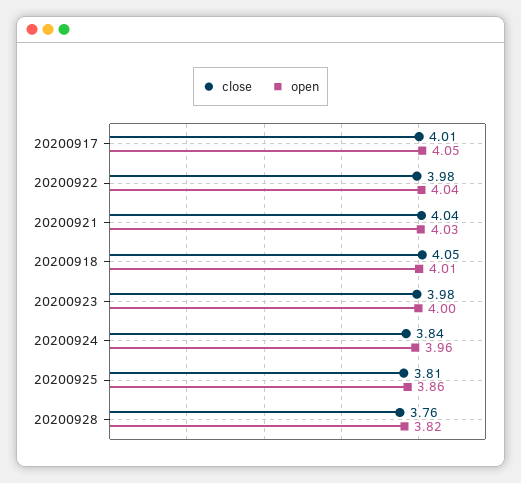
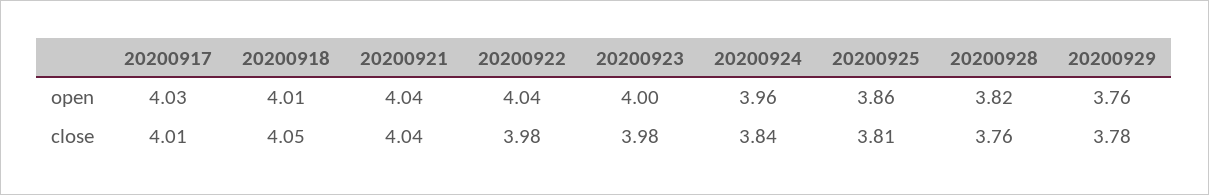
open, 20200917: 4.05 -> 4.03
open, 20200921: 4.03 -> 4.04
open, 20200929: none -> 3.76
close, 20200929: none -> 3.78

